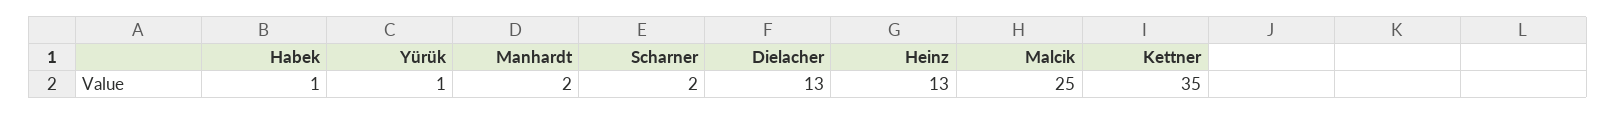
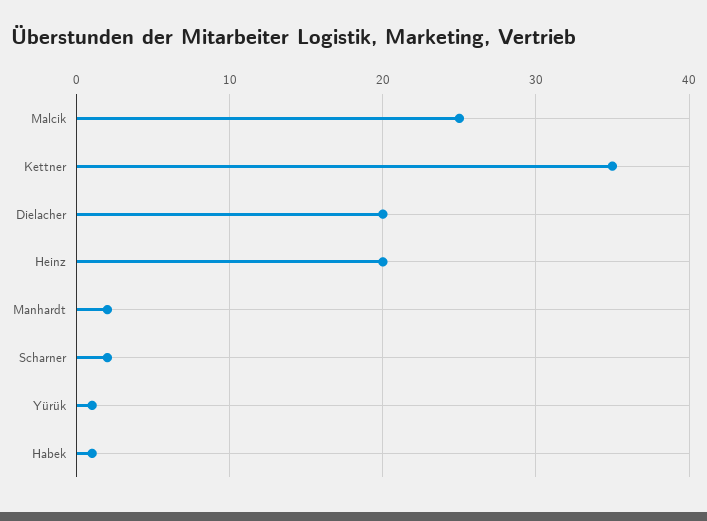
Dielacher: 13 -> 20
Heinz: 13 -> 20

